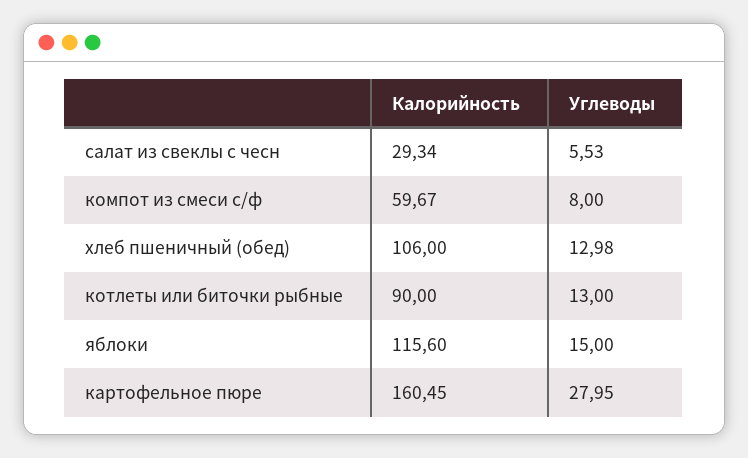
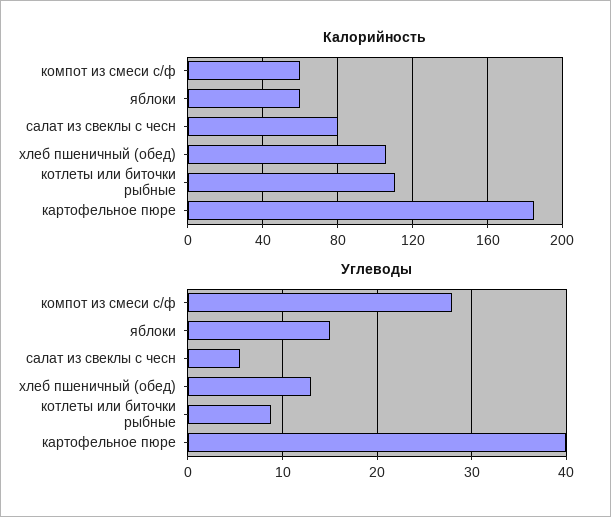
Калорийность, салат из свеклы с чесн: 29.34 -> 80
Углеводы, компот из смеси с/ф: 8 -> 28
Калорийность, котлеты или биточки рыбные: 90 -> 110
Углеводы, котлеты или биточки рыбные: 13 -> 9
Калорийность, яблоки: 115.6 -> 60
Калорийность, картофельное пюре: 160.45 -> 185
Углеводы, картофельное пюре: 27.95 -> 40

